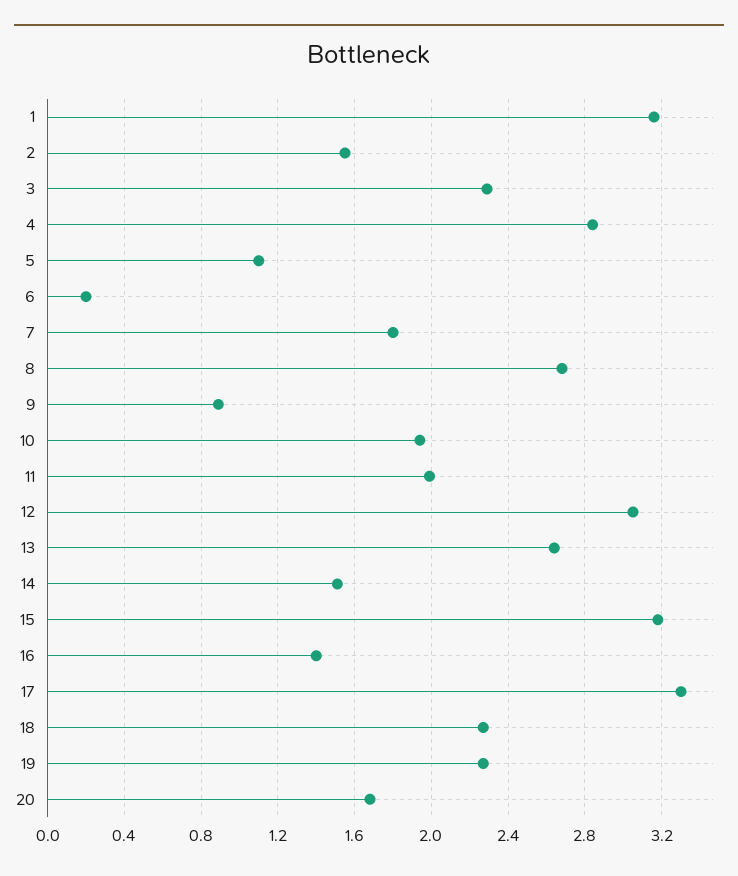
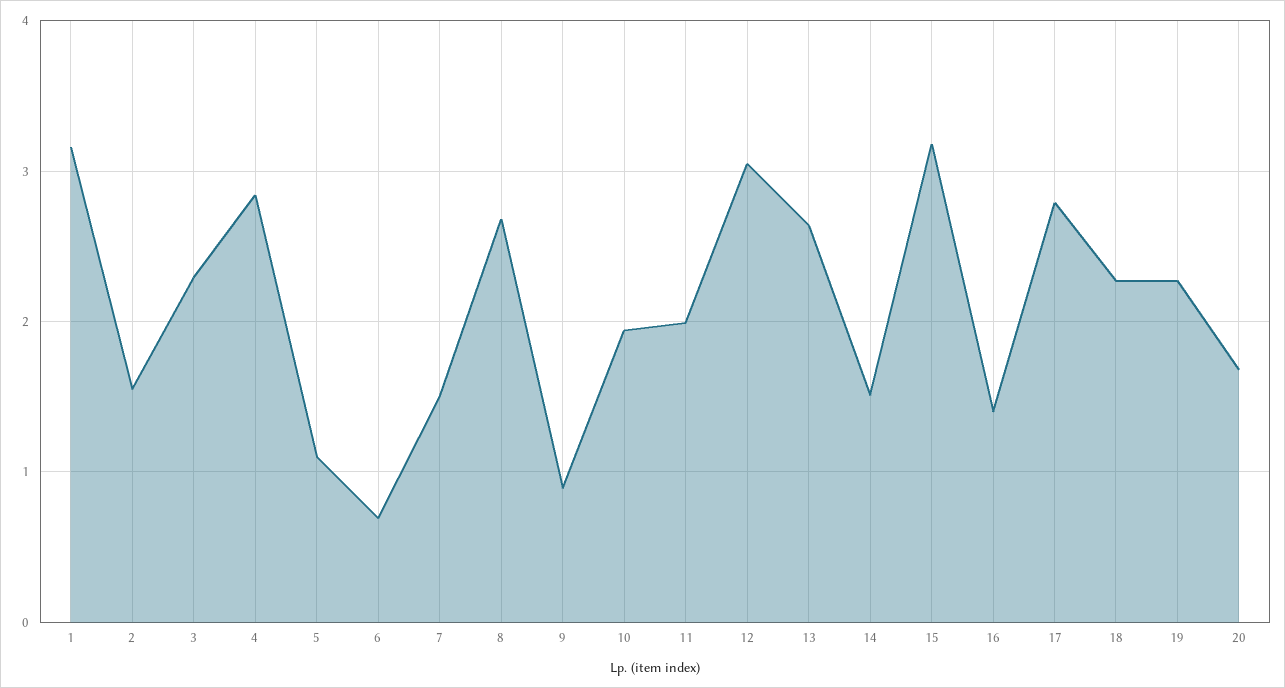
6: 0.2 -> 0.7
7: 1.8 -> 1.5
17: 3.3 -> 2.8

